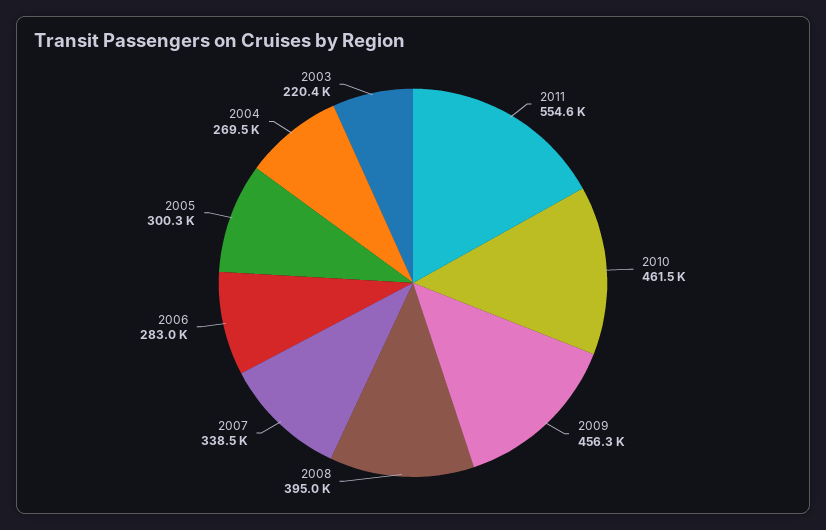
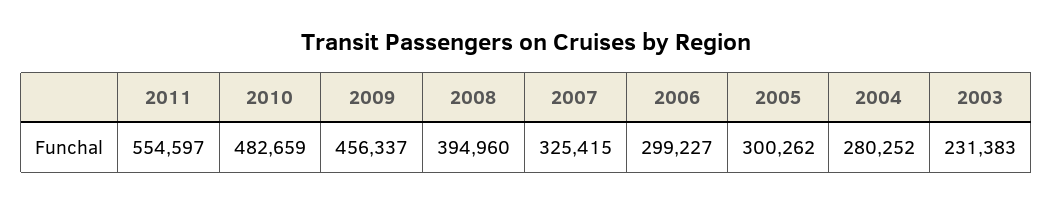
2010: 461500 -> 482659
2007: 338500 -> 325415
2006: 283000 -> 299227
2004: 269500 -> 280252
2003: 220400 -> 231383

